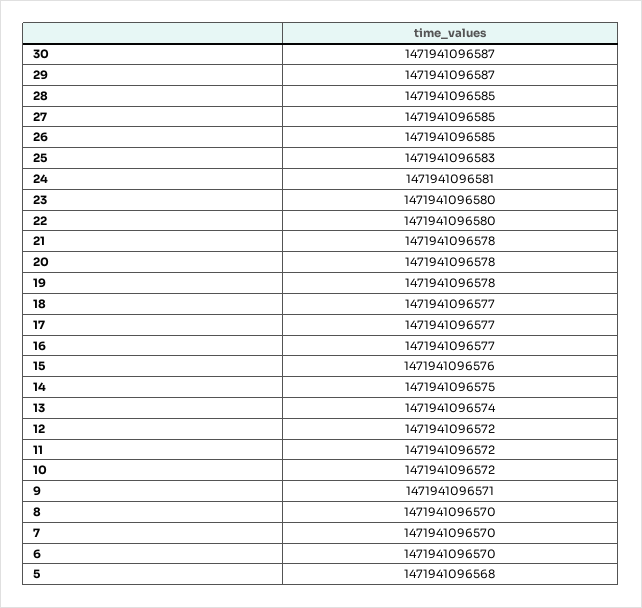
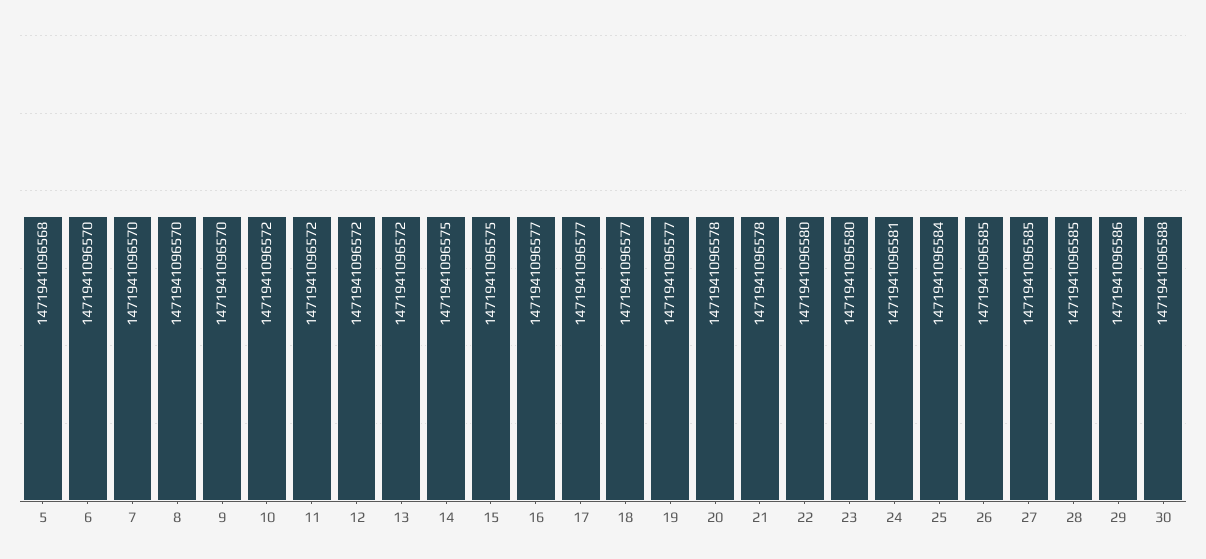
30: 1471941096587 -> 1471941096588
29: 1471941096587 -> 1471941096586
25: 1471941096583 -> 1471941096584
19: 1471941096578 -> 1471941096577
15: 1471941096576 -> 1471941096575
13: 1471941096574 -> 1471941096572
9: 1471941096571 -> 1471941096570

